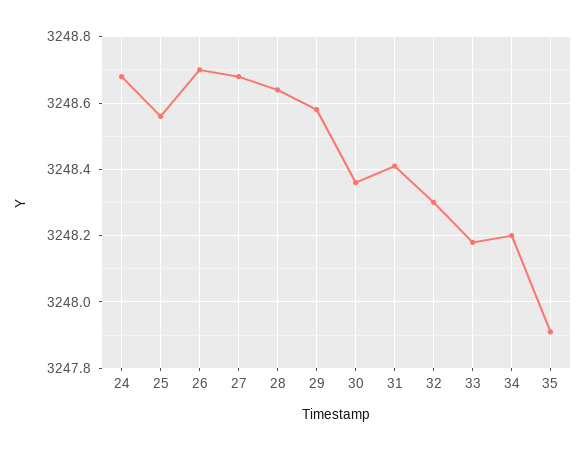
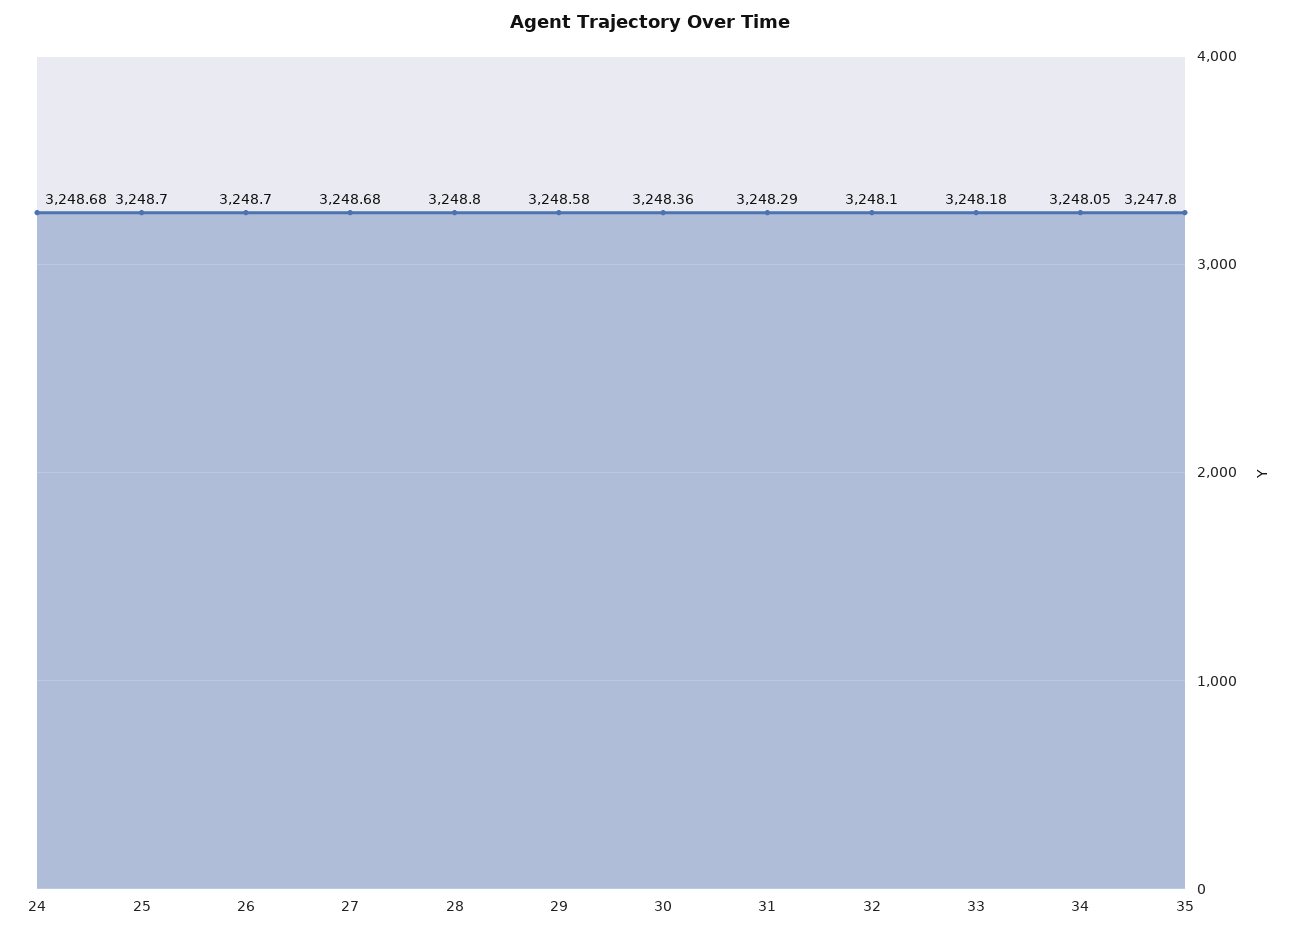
25: 3248.55 -> 3248.7
28: 3248.65 -> 3248.8
31: 3248.4 -> 3248.29
32: 3248.3 -> 3248.1
34: 3248.2 -> 3248.05
35: 3247.9 -> 3247.8

